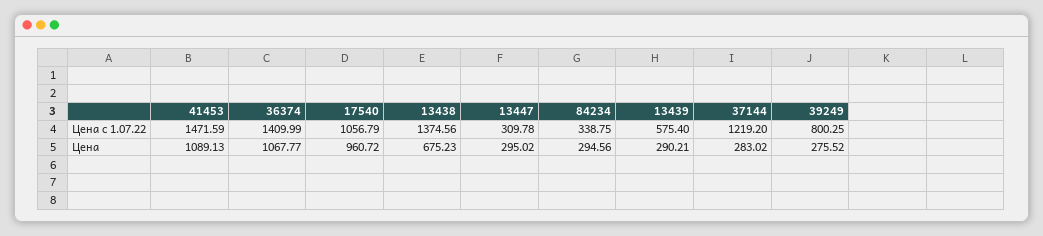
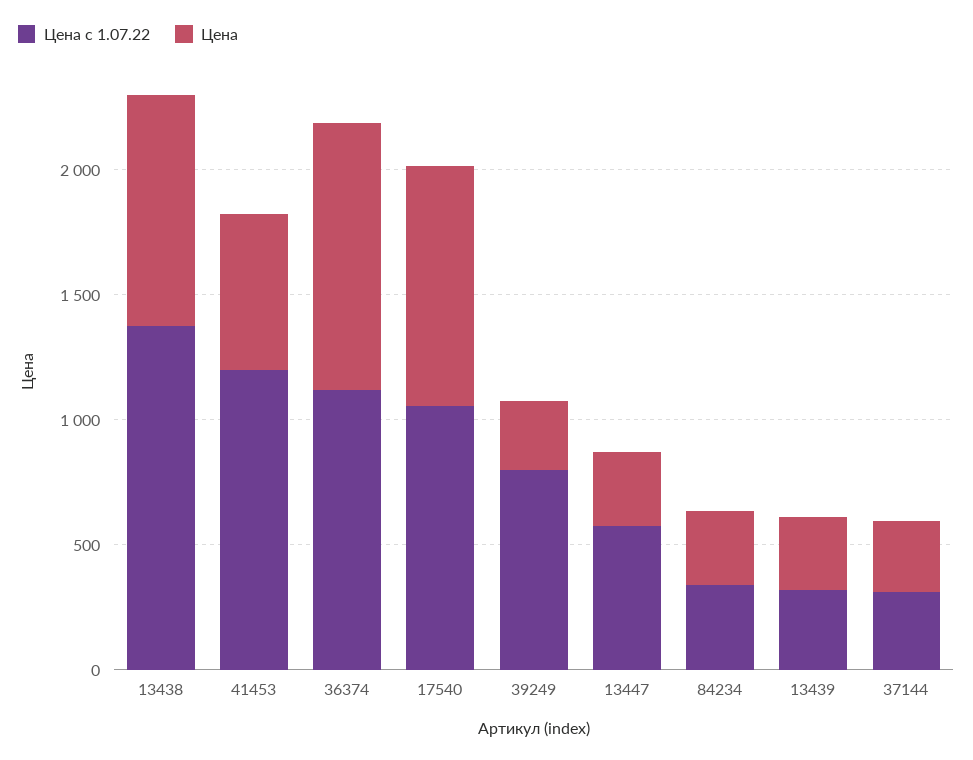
Цена с 1.07.22, 41453: 1471.59 -> 1200
Цена с 1.07.22, 36374: 1409.99 -> 1100
Цена с 1.07.22, 13447: 309.78 -> 600
Цена с 1.07.22, 13439: 575.4 -> 300
Цена с 1.07.22, 37144: 1219.2 -> 300
Цена, 41453: 1089.13 -> 600
Цена, 13438: 675.23 -> 900

